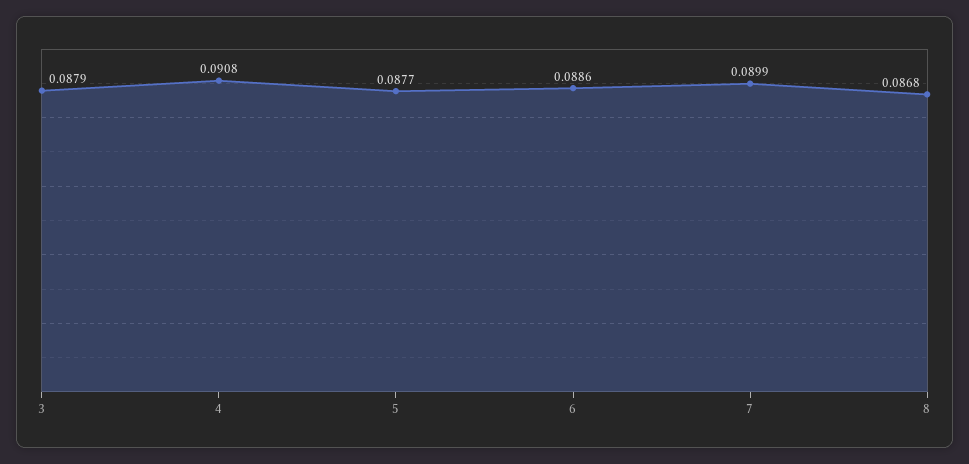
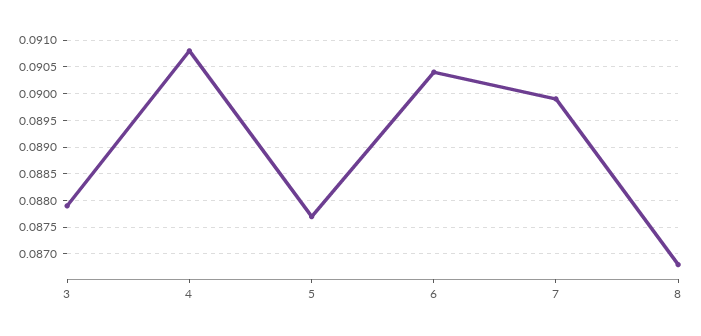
6: 0.0886 -> 0.0905

